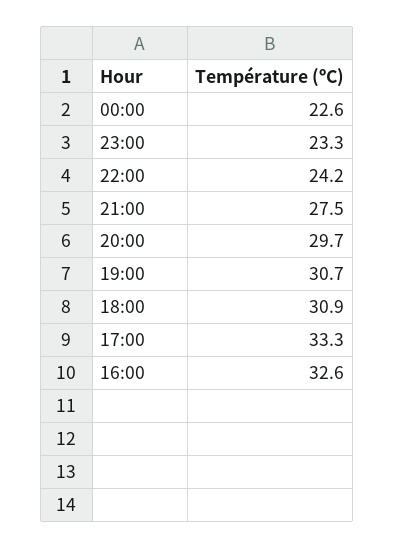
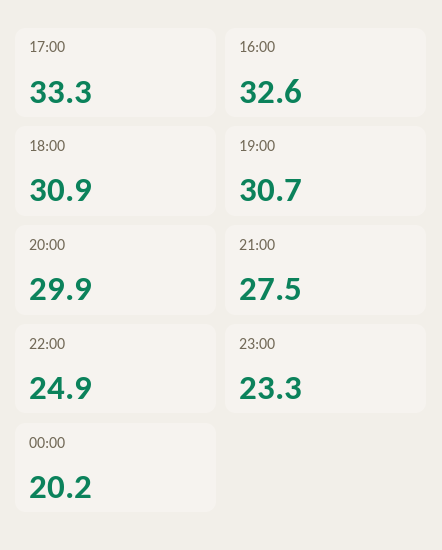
00:00: 22.6 -> 20.2
22:00: 24.2 -> 24.9
20:00: 29.7 -> 29.9

